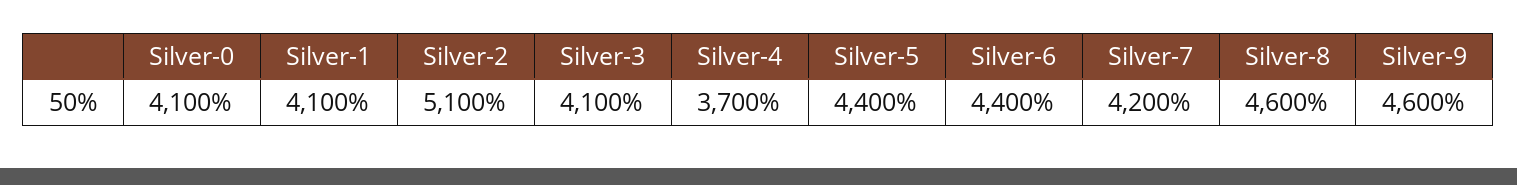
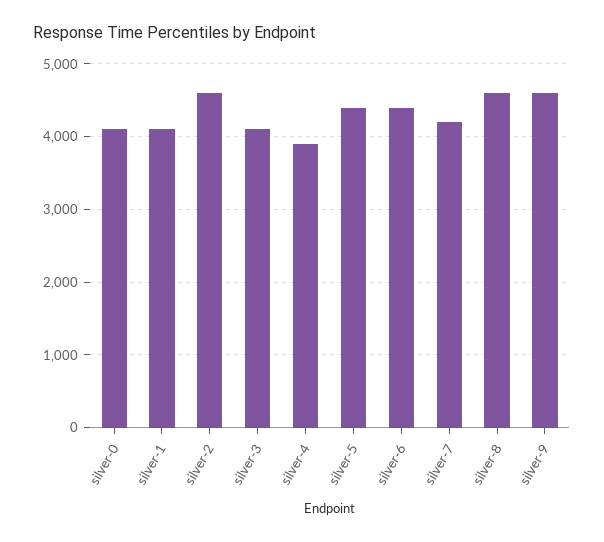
Silver-2: 5100 -> 4600
Silver-4: 3700 -> 3900

